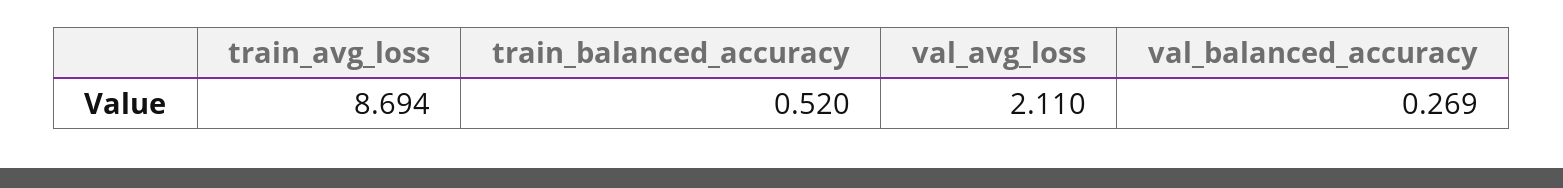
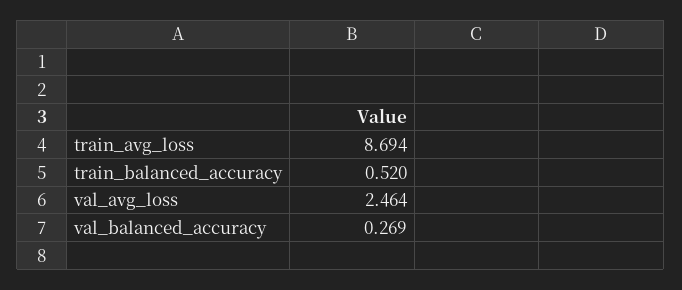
val_avg_loss: 2.11 -> 2.464

